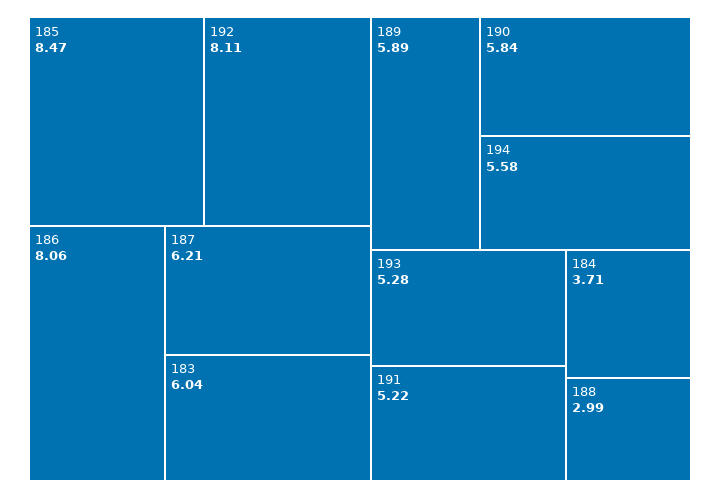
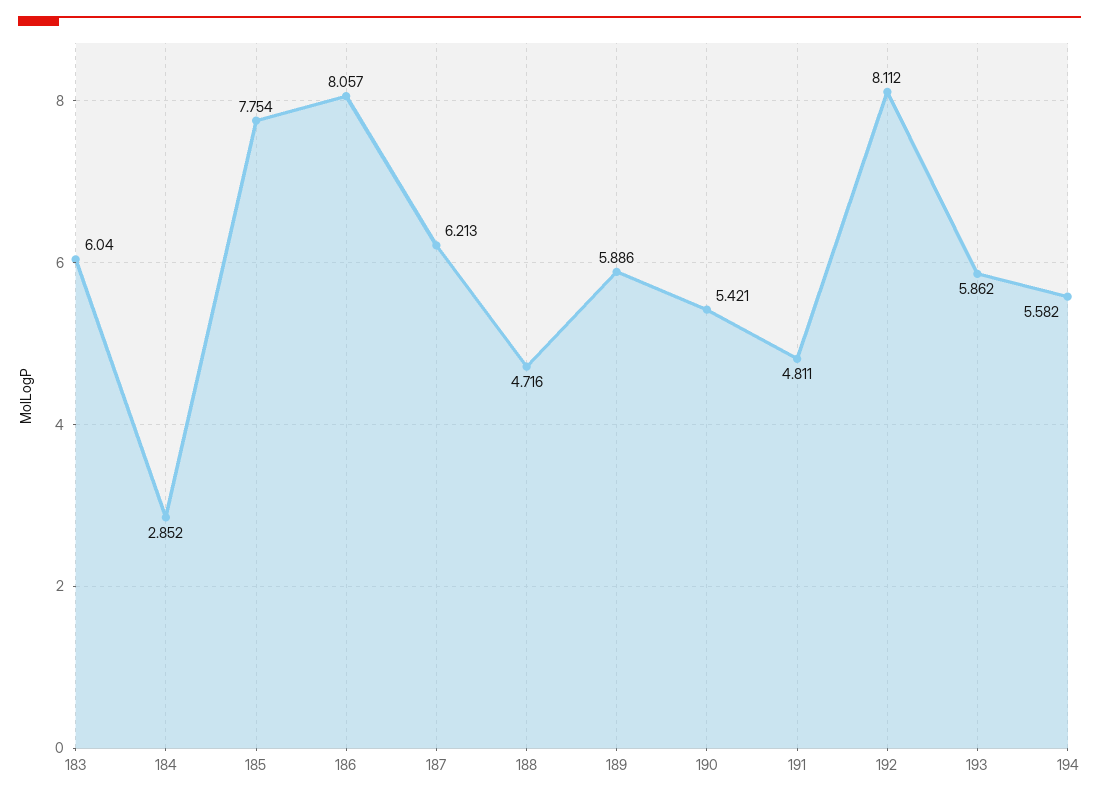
185: 8.47 -> 7.754
190: 5.84 -> 5.421
193: 5.28 -> 5.862
191: 5.22 -> 4.811
184: 3.71 -> 2.852
188: 2.99 -> 4.716

